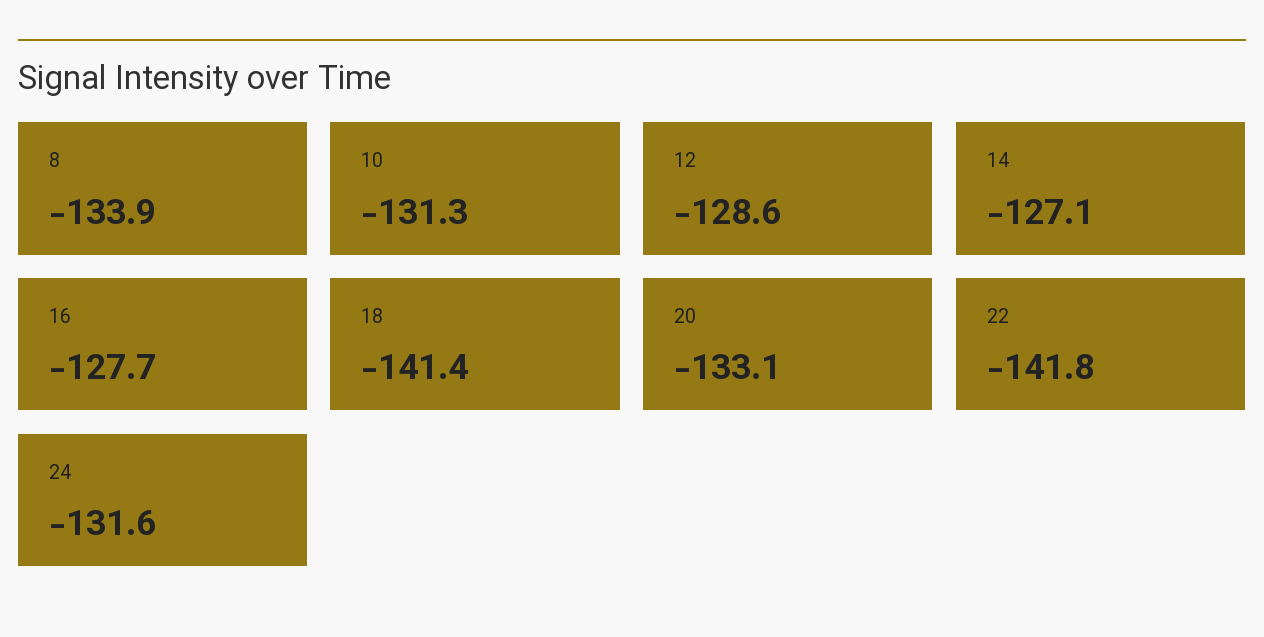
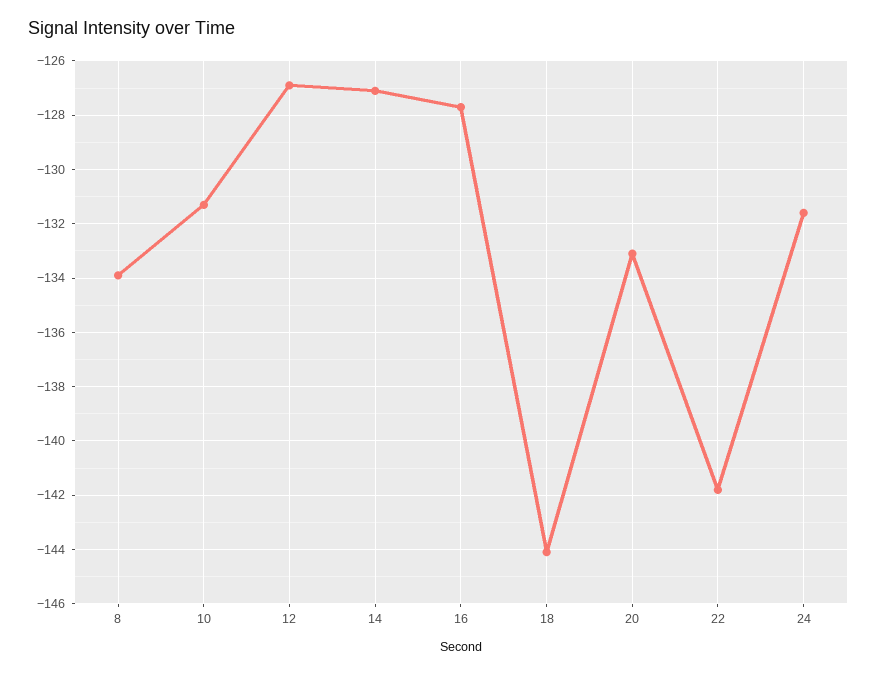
12: -128.6 -> -127
18: -141.4 -> -144

